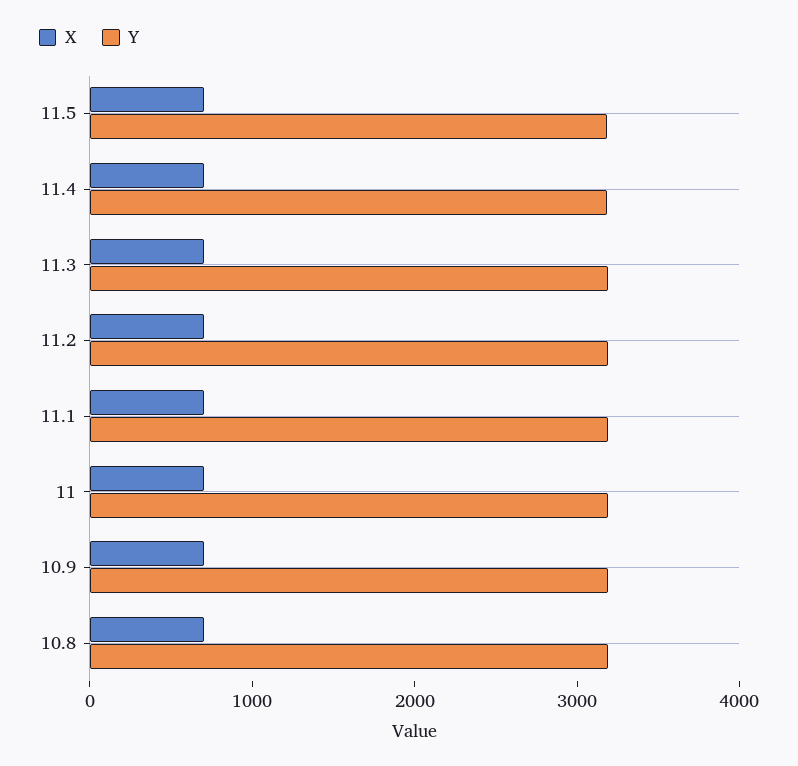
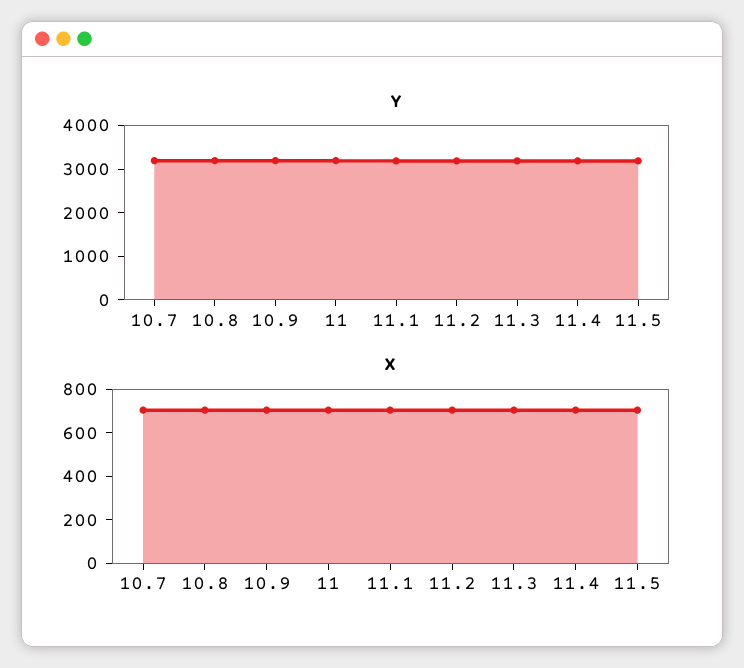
Y, 10.7: none -> 3200
X, 10.7: none -> 700

